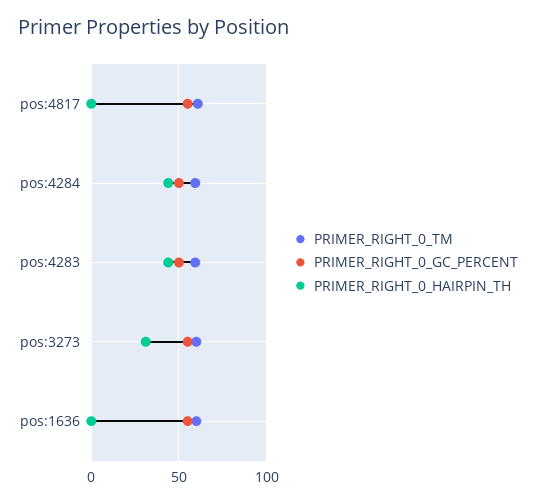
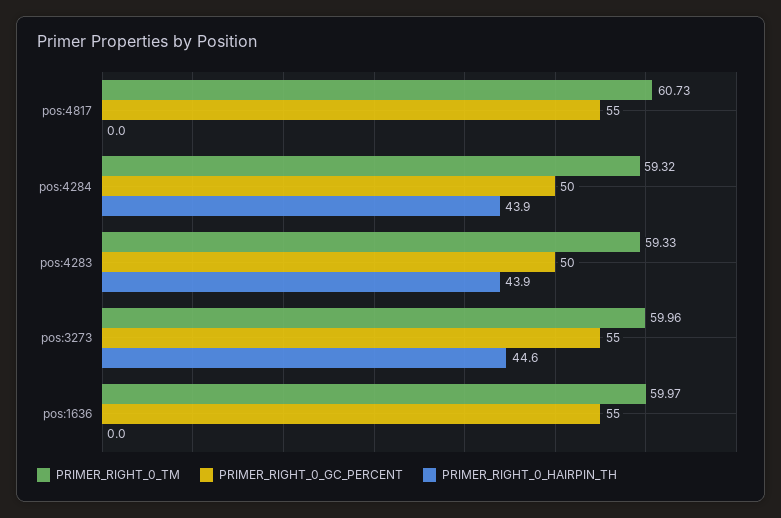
PRIMER_RIGHT_0_HAIRPIN_TH, pos:3273: 30 -> 44.6

